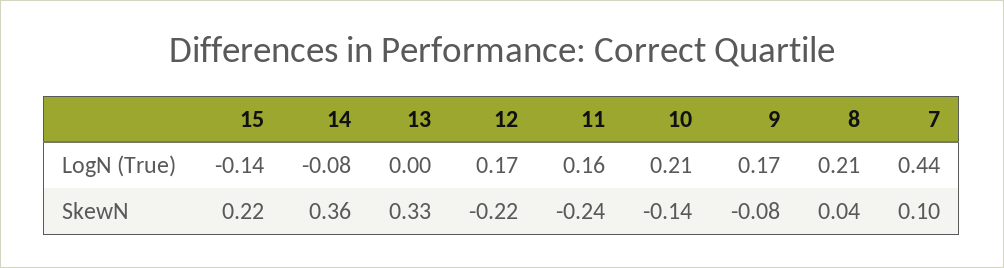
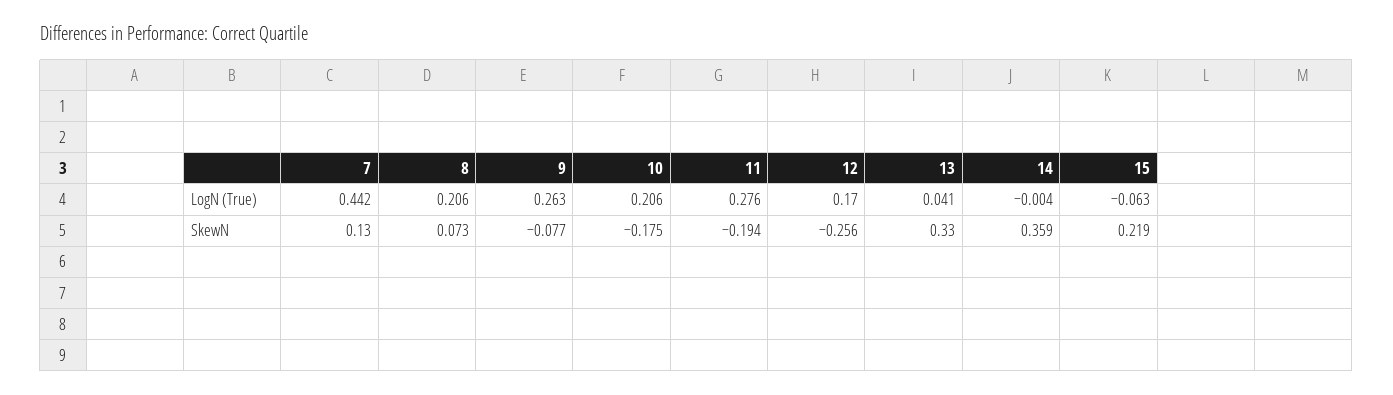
15, LogN (True): -0.14 -> -0.063
14, LogN (True): -0.08 -> -0.004
13, LogN (True): 0 -> 0.041
11, LogN (True): 0.16 -> 0.276
9, LogN (True): 0.17 -> 0.263
12, SkewN: -0.22 -> -0.256
11, SkewN: -0.24 -> -0.194
10, SkewN: -0.14 -> -0.175
8, SkewN: 0.04 -> 0.073
7, SkewN: 0.1 -> 0.13

